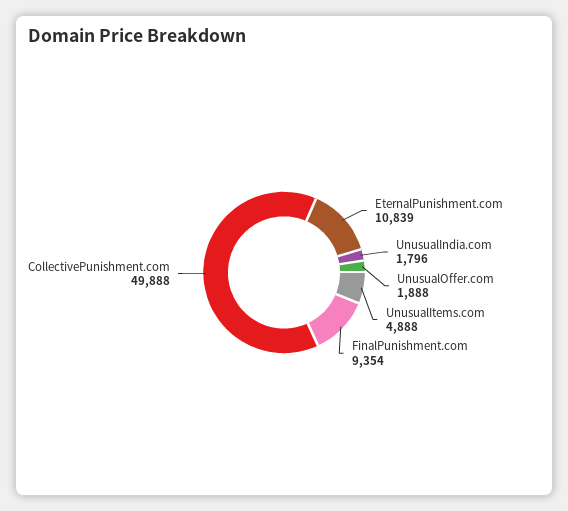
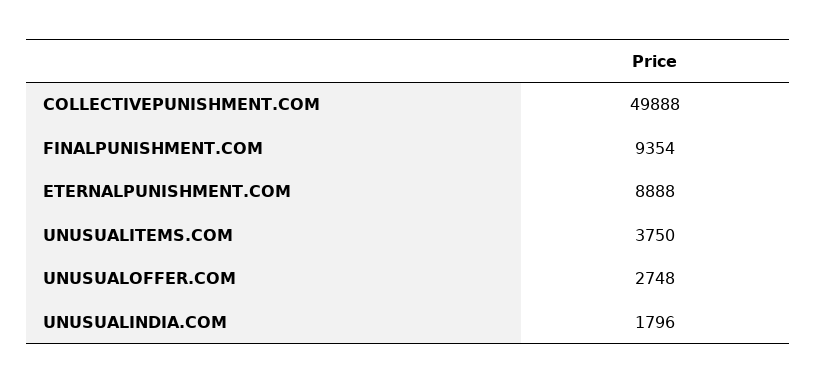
EternalPunishment.com: 10839 -> 8888
UnusualOffer.com: 1888 -> 2748
UnusualItems.com: 4888 -> 3750

